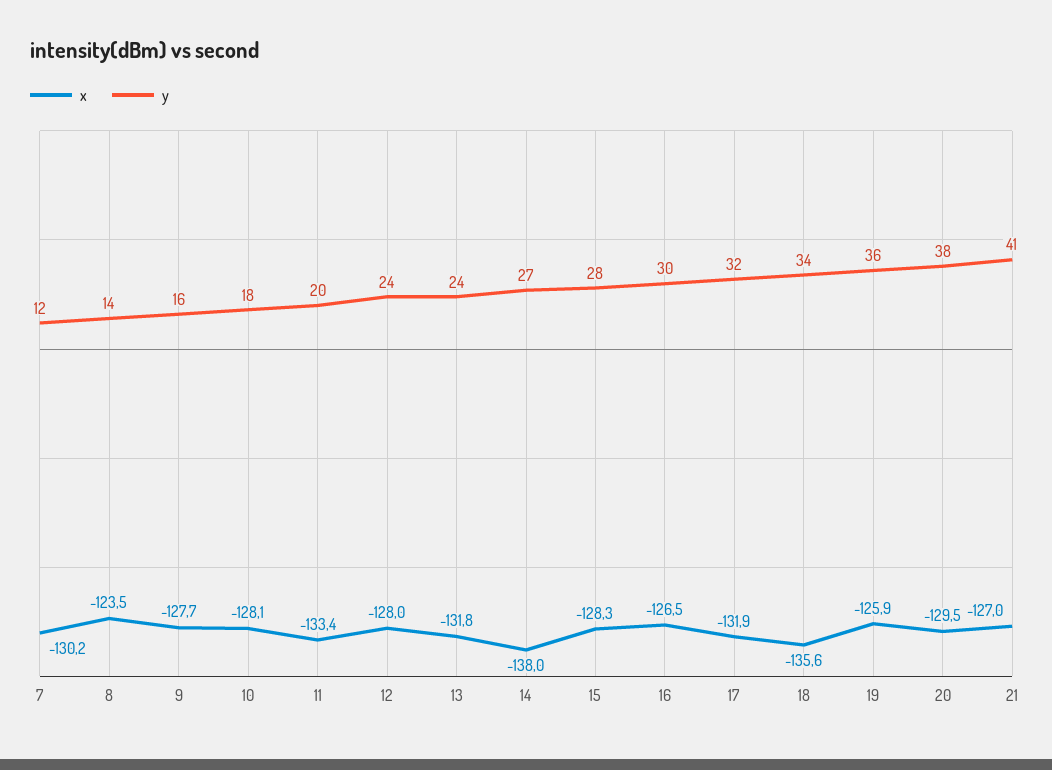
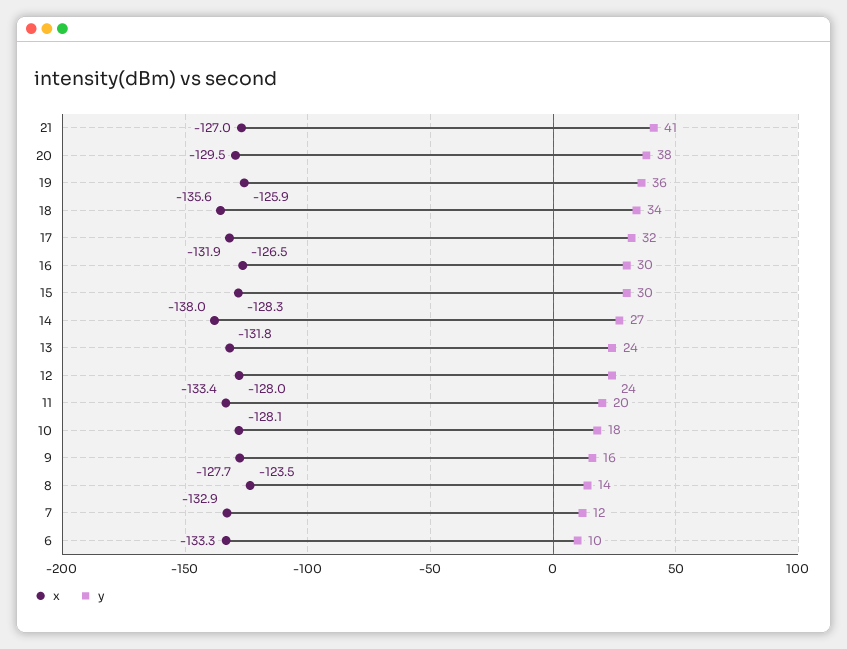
x, 7: -130.2 -> -132.9
y, 15: 28 -> 30
x, 6: none -> -133.3
y, 6: none -> 10

